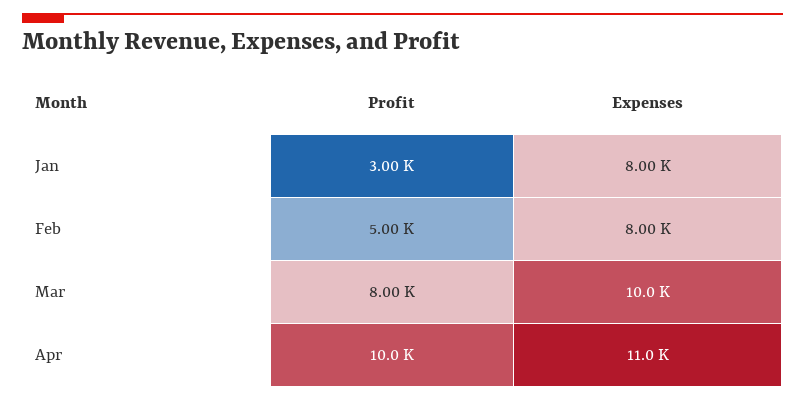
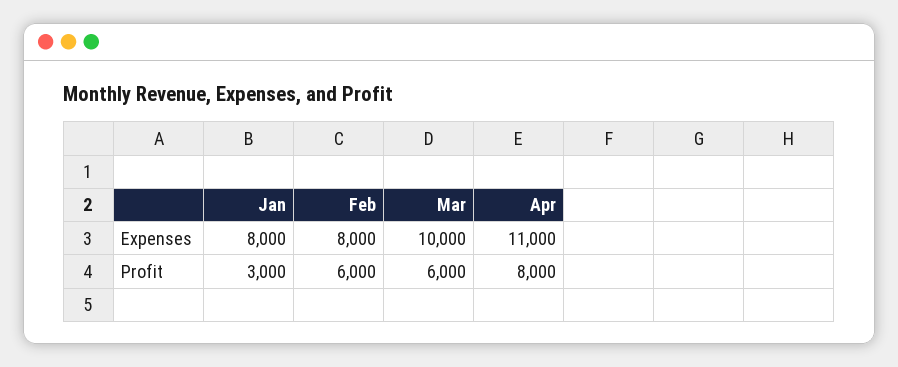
Profit, Feb: 5000 -> 6000
Profit, Mar: 8000 -> 6000
Profit, Apr: 10000 -> 8000

